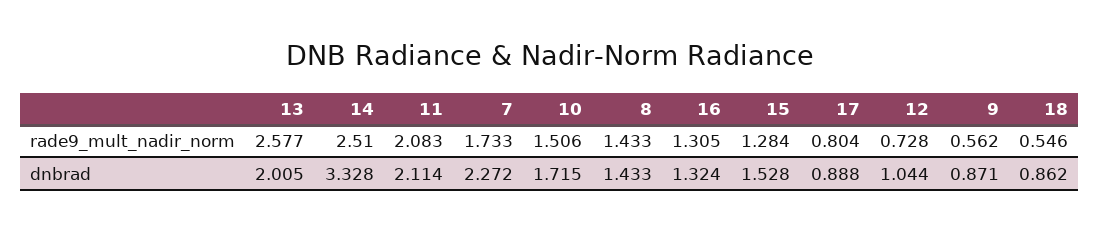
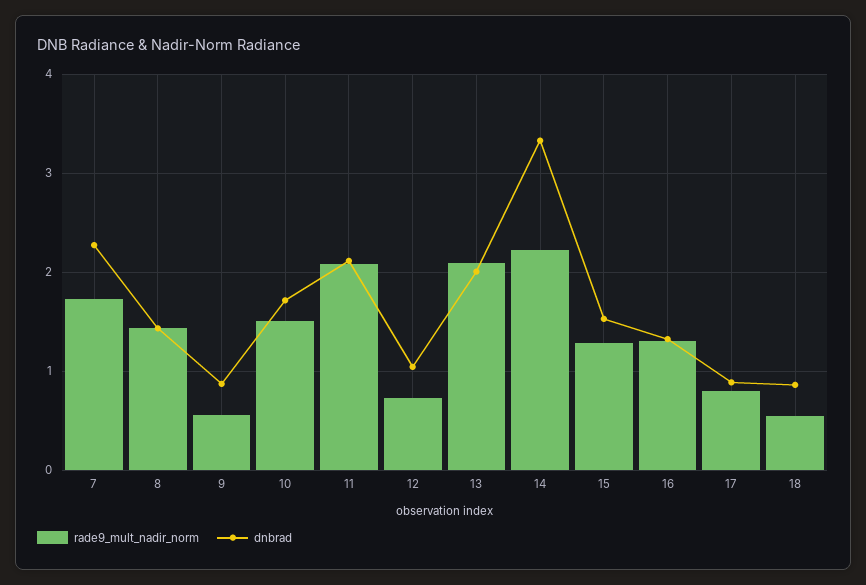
rade9_mult_nadir_norm, 13: 2.577 -> 2.1
rade9_mult_nadir_norm, 14: 2.51 -> 2.2

